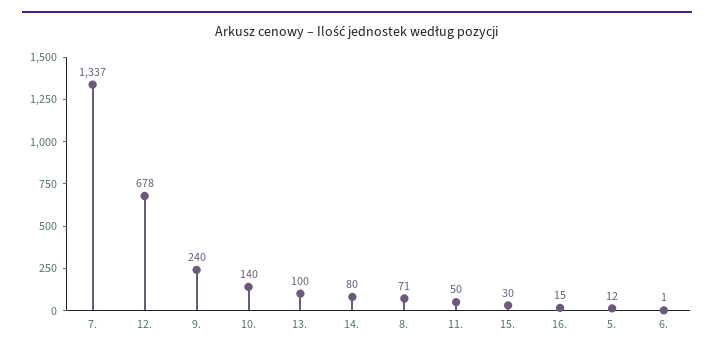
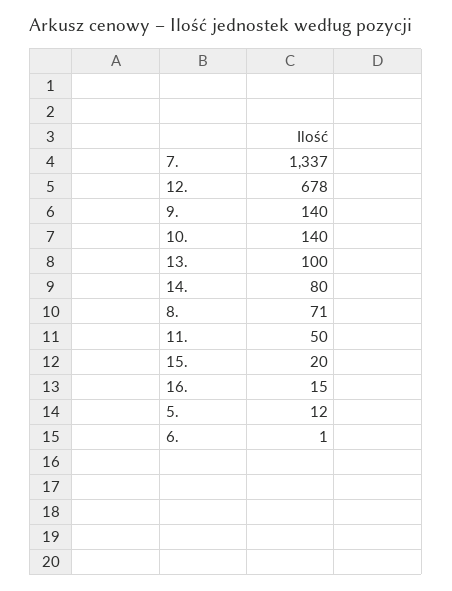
9.: 240 -> 140
15.: 30 -> 20

